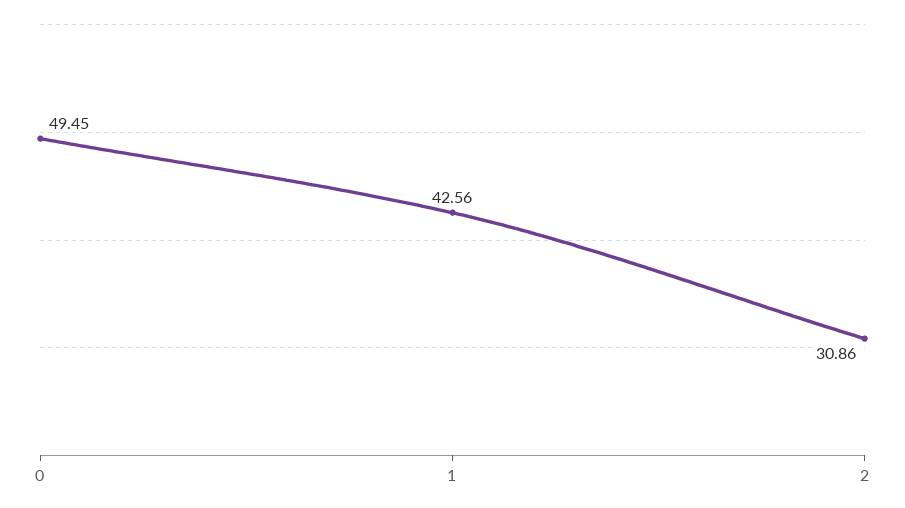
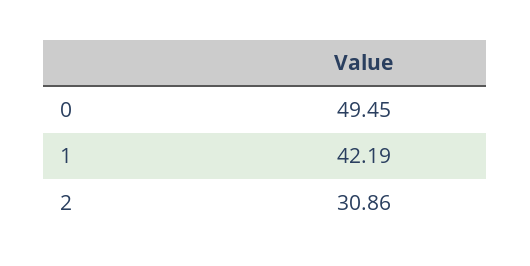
1: 42.56 -> 42.19

